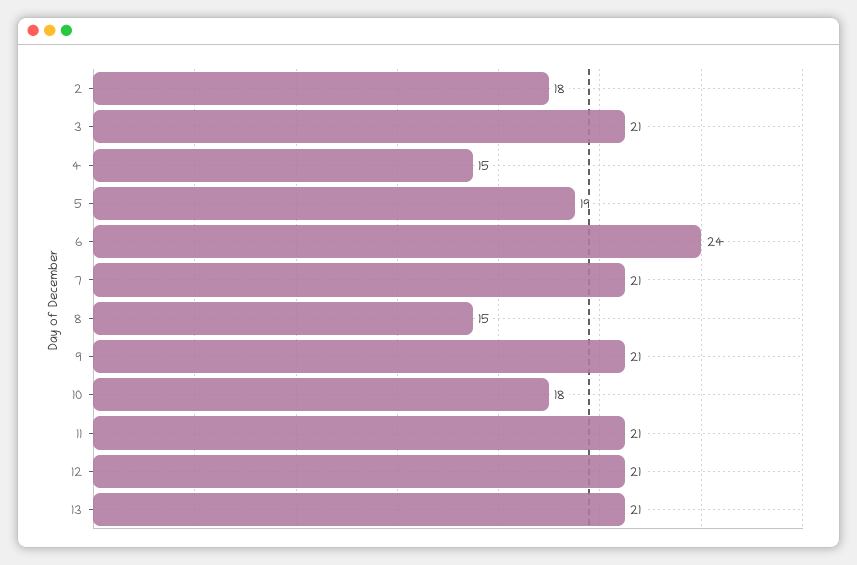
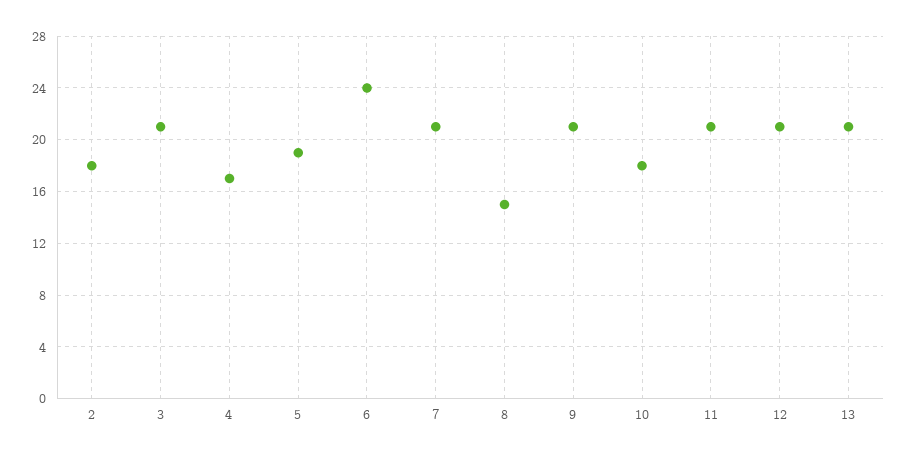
4: 15 -> 17

